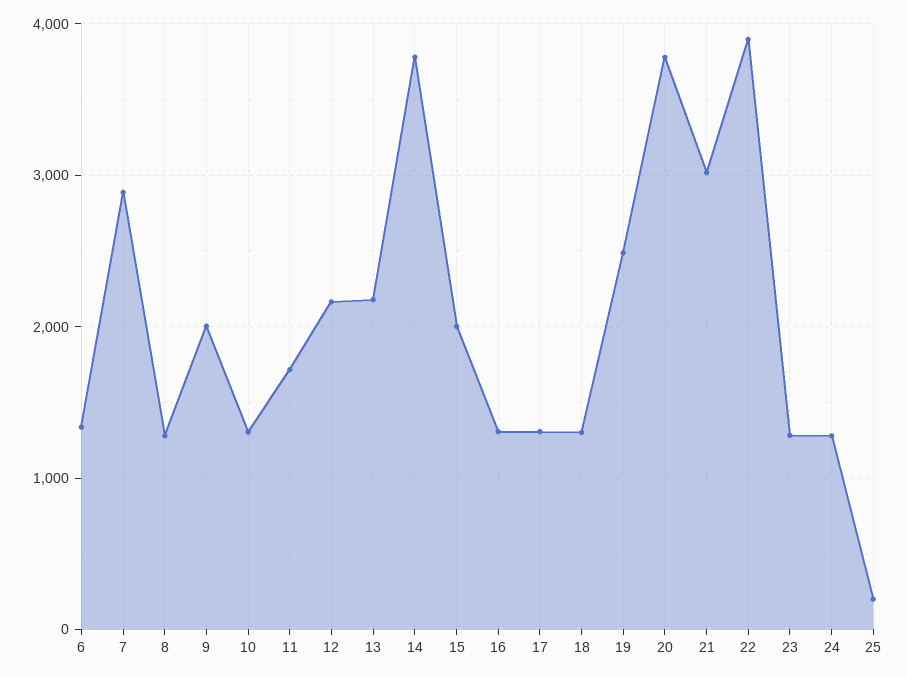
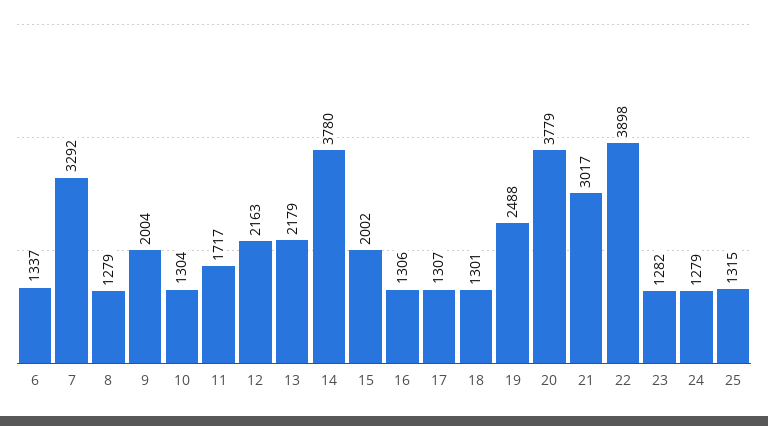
7: 2900 -> 3292
25: 200 -> 1315

